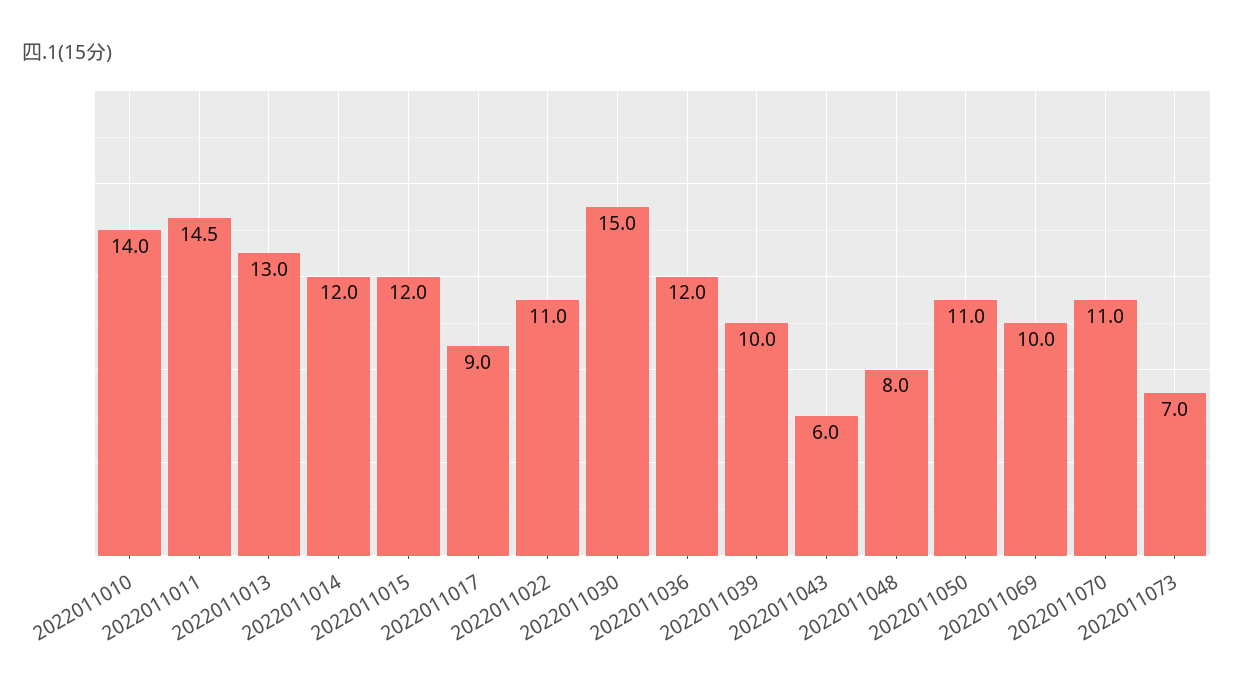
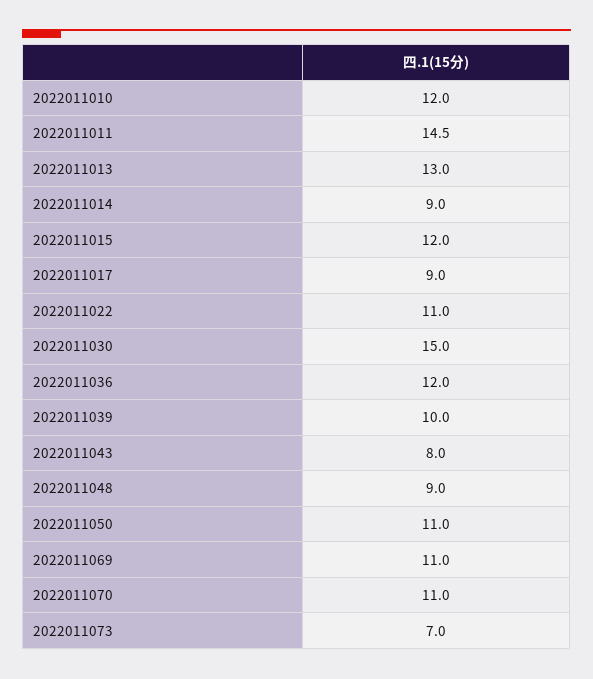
2022011010: 14 -> 12
2022011014: 12 -> 9
2022011043: 6 -> 8
2022011048: 8 -> 9
2022011069: 10 -> 11

